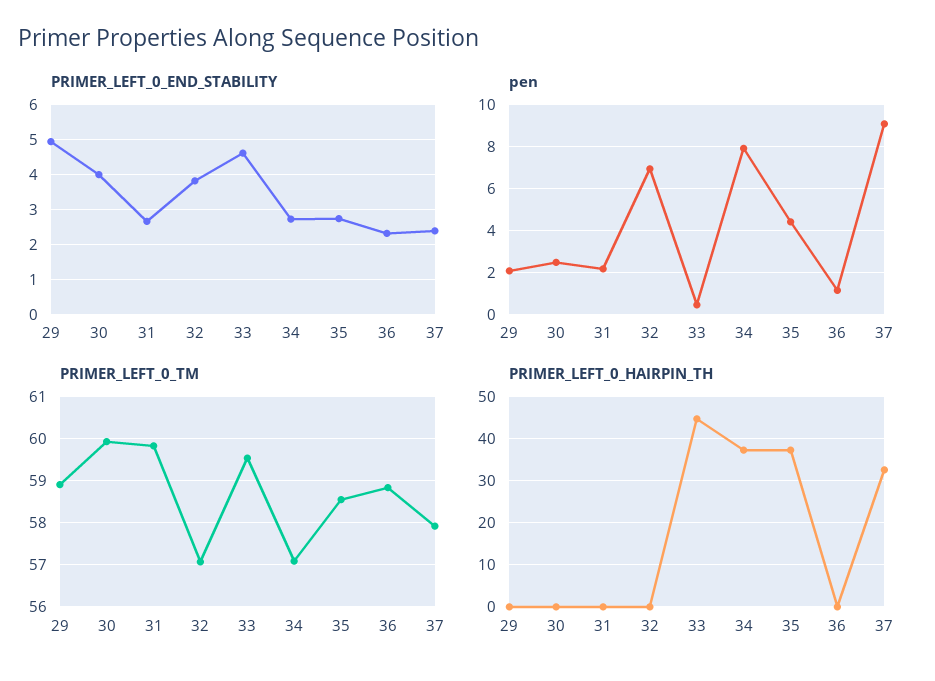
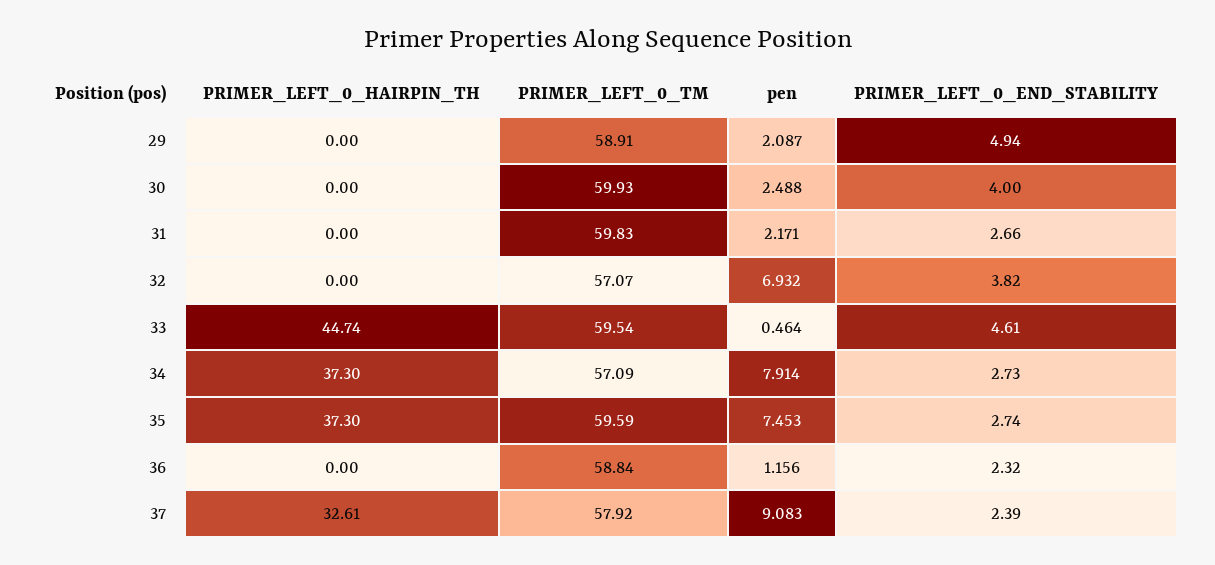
pen, 35: 4.5 -> 7.453
PRIMER_LEFT_0_TM, 35: 58.6 -> 59.59

